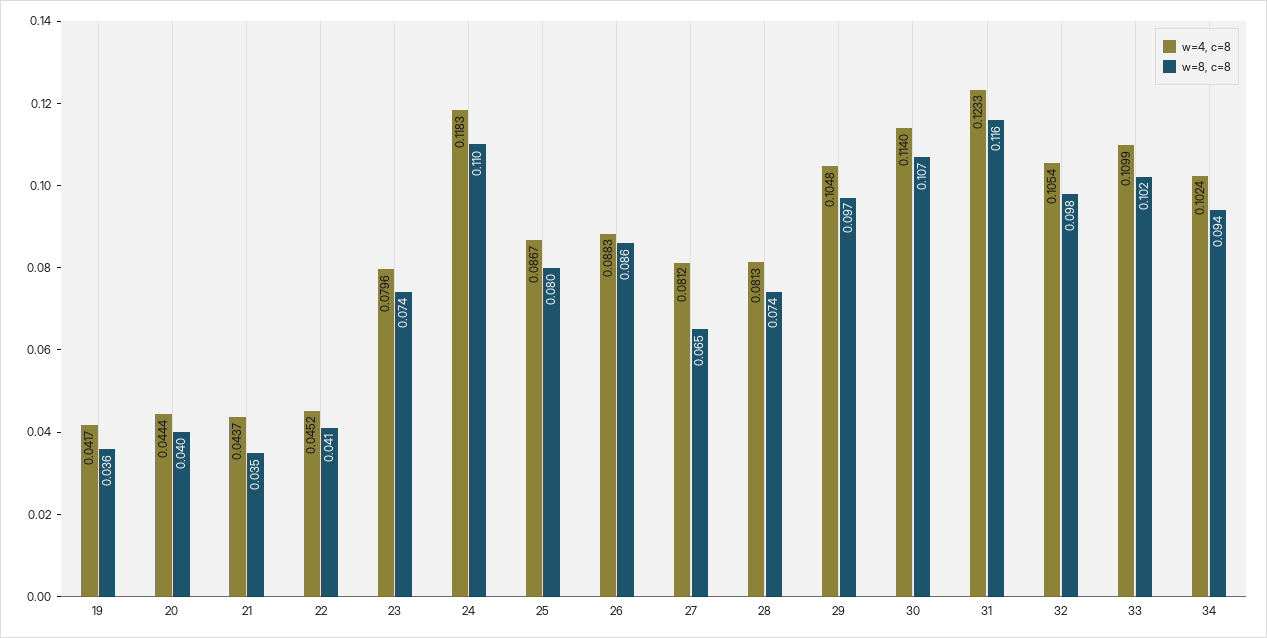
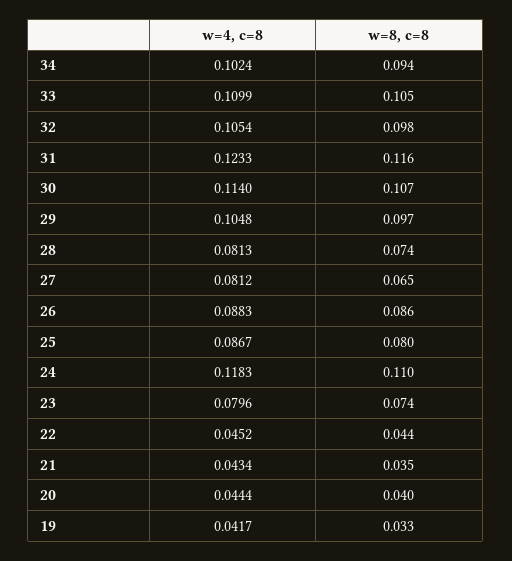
w=8, c=8, 19: 0.036 -> 0.033
w=4, c=8, 21: 0.0437 -> 0.0434
w=8, c=8, 22: 0.041 -> 0.044
w=8, c=8, 33: 0.102 -> 0.105

